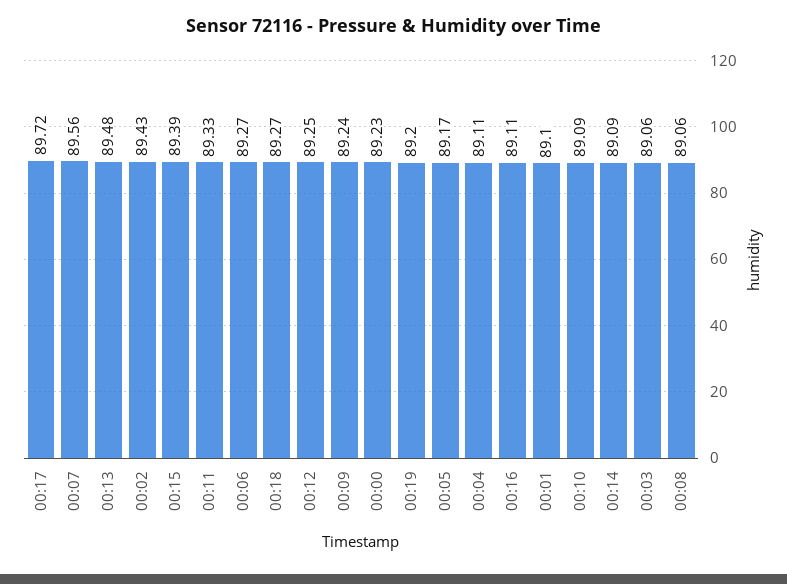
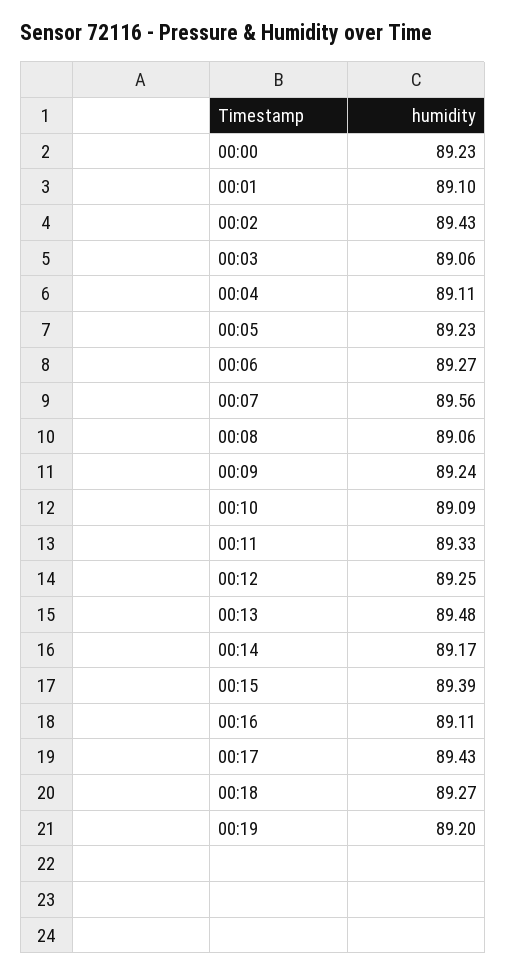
00:17: 89.72 -> 89.43
00:05: 89.17 -> 89.23
00:14: 89.09 -> 89.17

